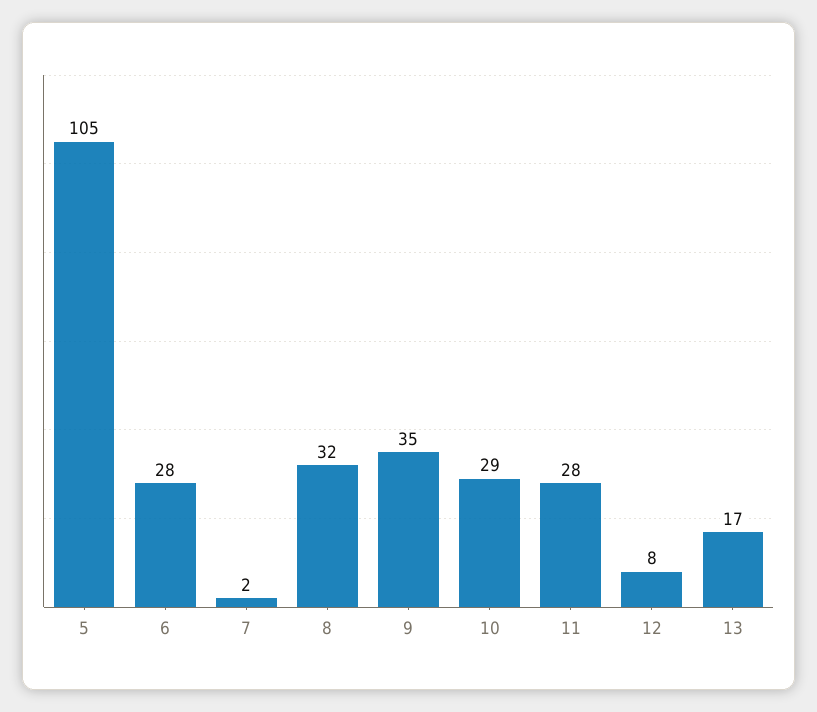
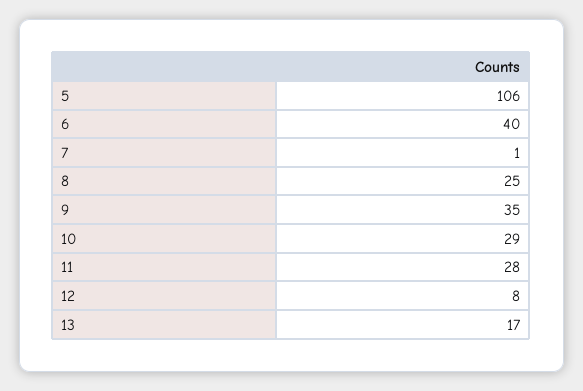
5: 105 -> 106
6: 28 -> 40
7: 2 -> 1
8: 32 -> 25

